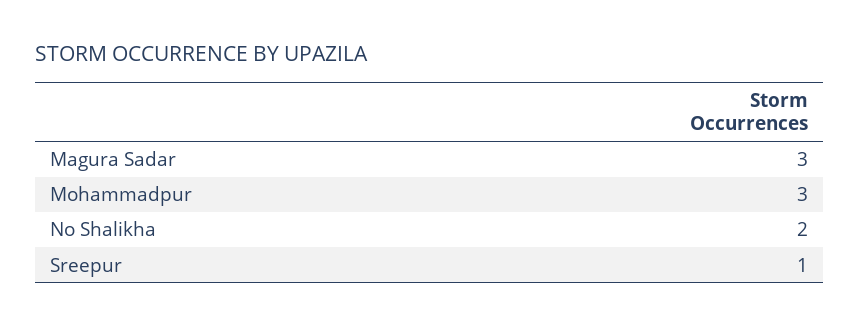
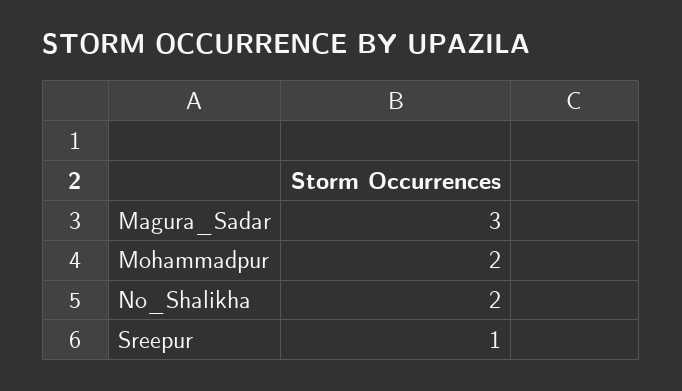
Mohammadpur: 3 -> 2

